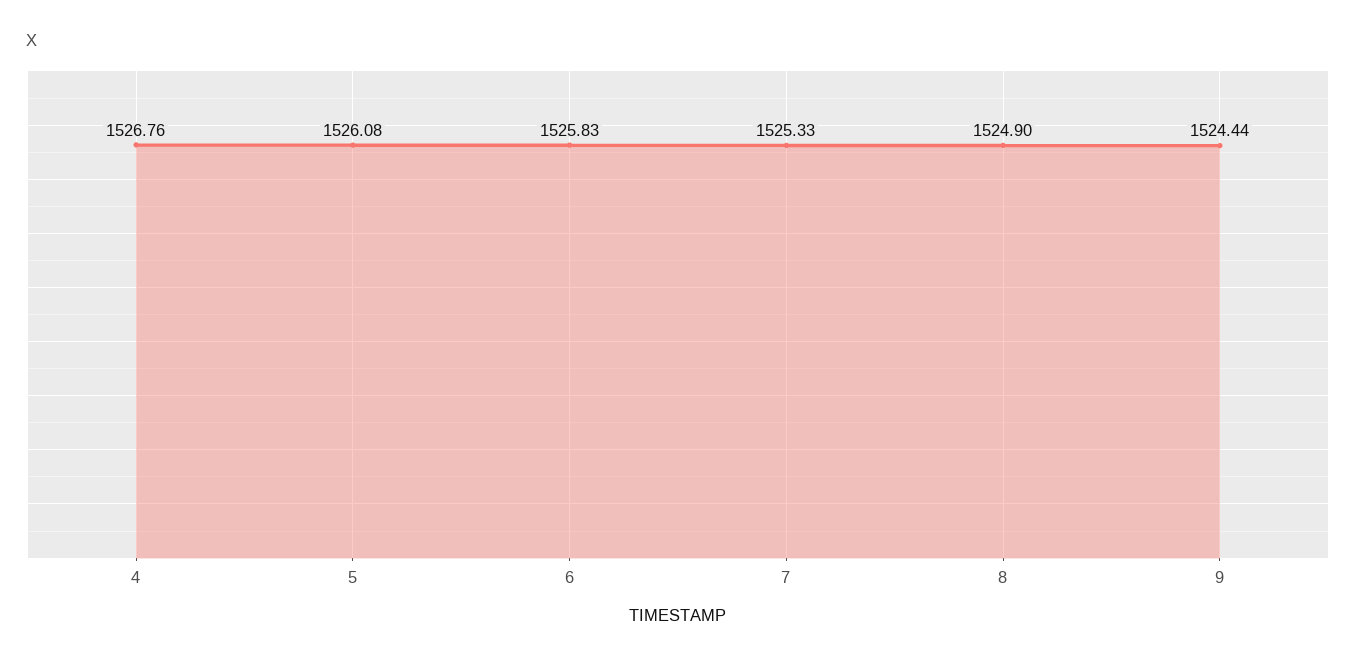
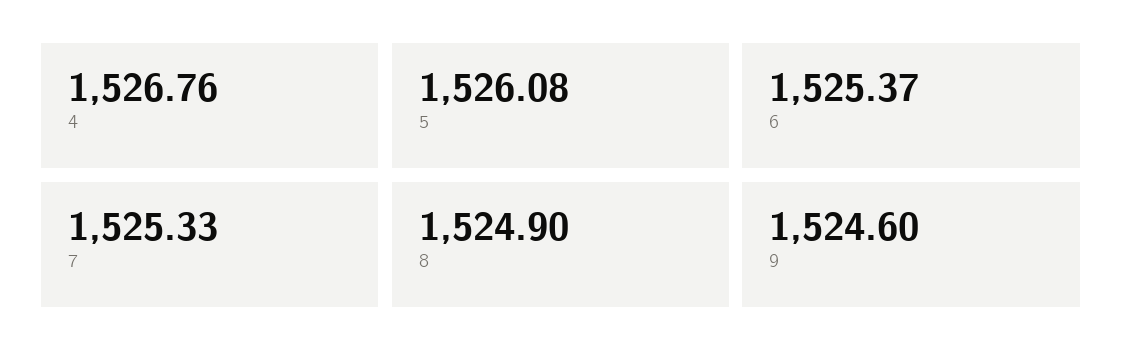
6: 1525.83 -> 1525.37
9: 1524.44 -> 1524.6

